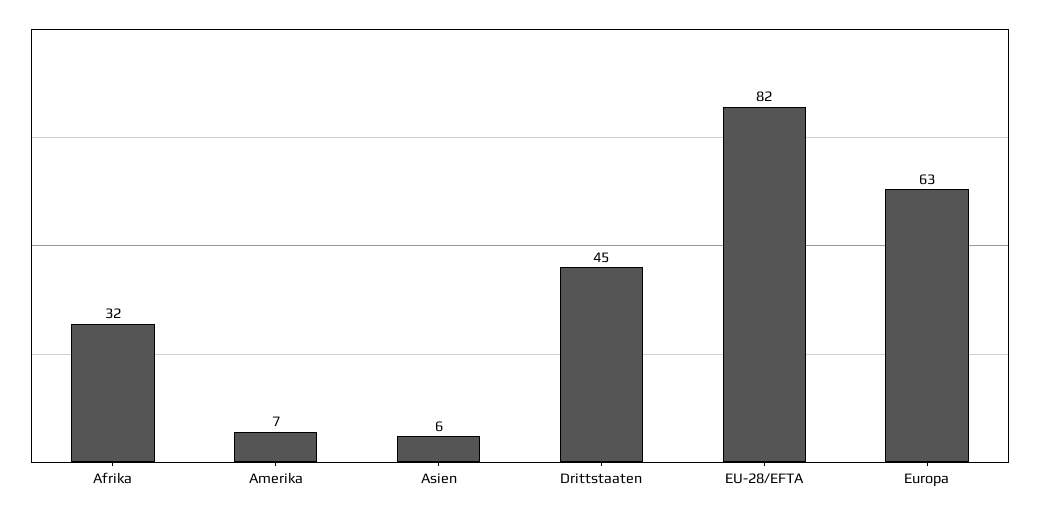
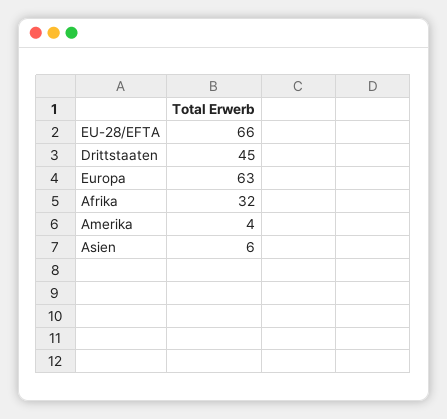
Amerika: 7 -> 4
EU-28/EFTA: 82 -> 66

